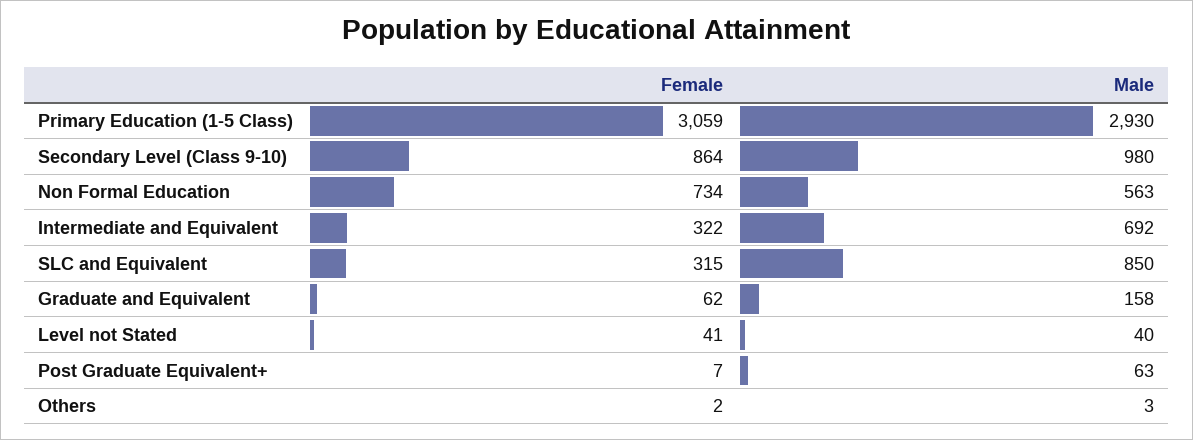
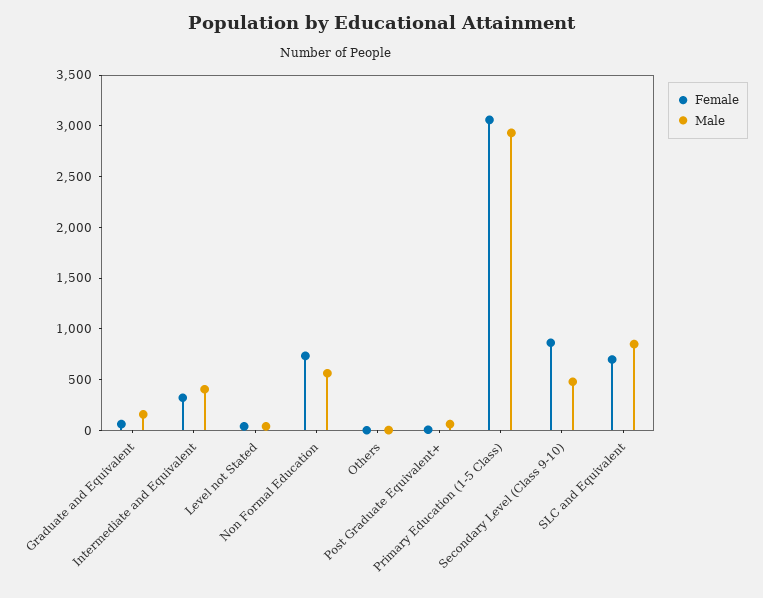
Male, Secondary Level (Class 9-10): 980 -> 500
Male, Intermediate and Equivalent: 692 -> 400
Female, SLC and Equivalent: 315 -> 700

